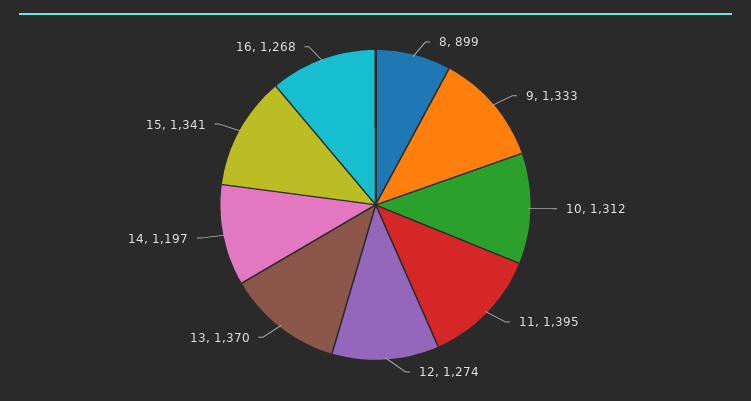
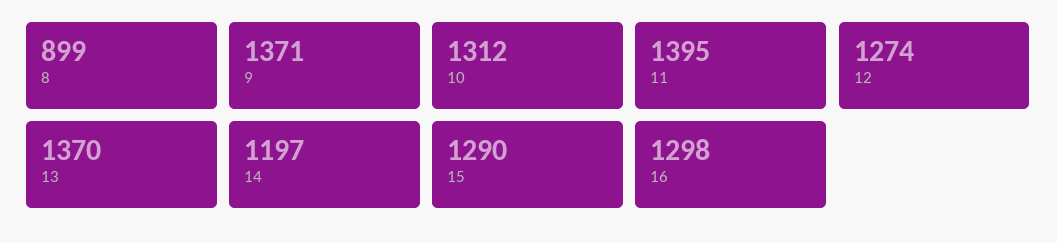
9: 1333 -> 1371
15: 1341 -> 1290
16: 1268 -> 1298

